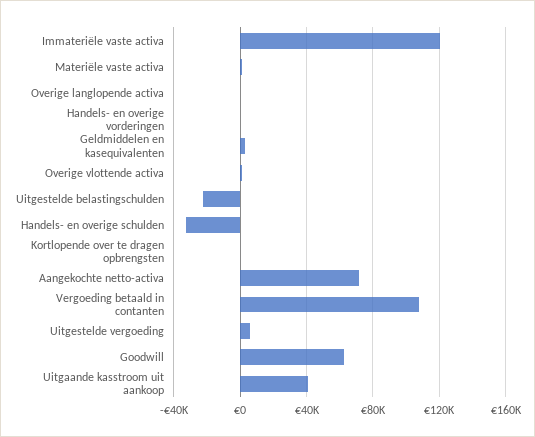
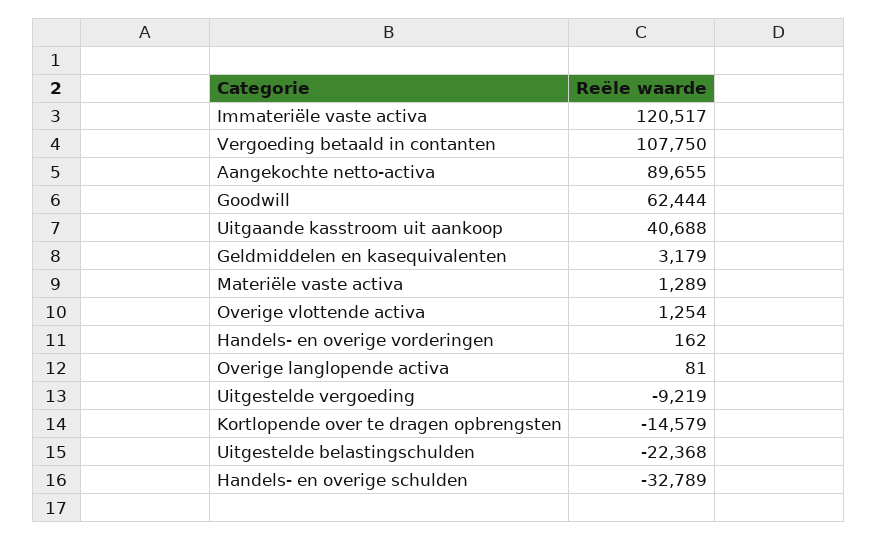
Kortlopende over te dragen opbrengsten: 0 -> -14579
Aangekochte netto-activa: 70000 -> 89655
Uitgestelde vergoeding: 5000 -> -9219

